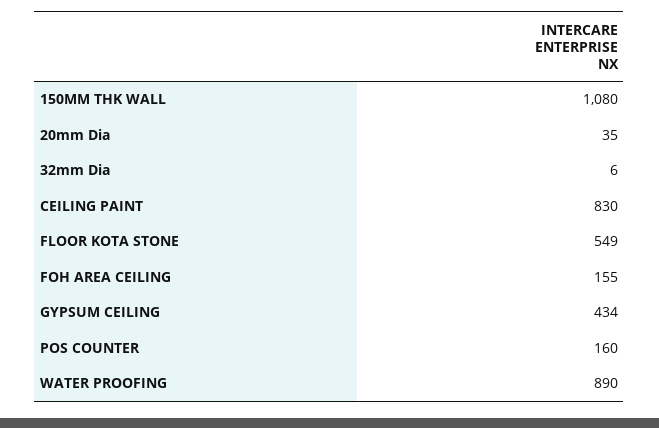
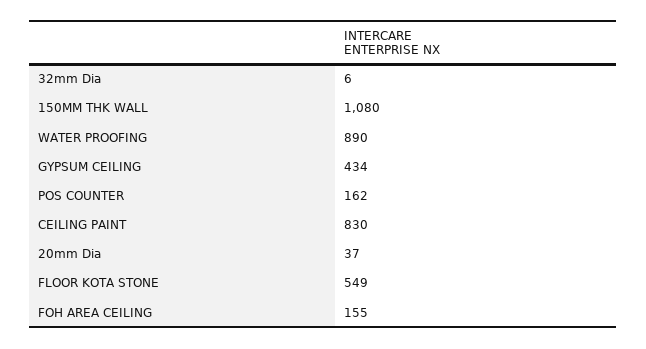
20mm Dia: 35 -> 37
POS COUNTER: 160 -> 162

